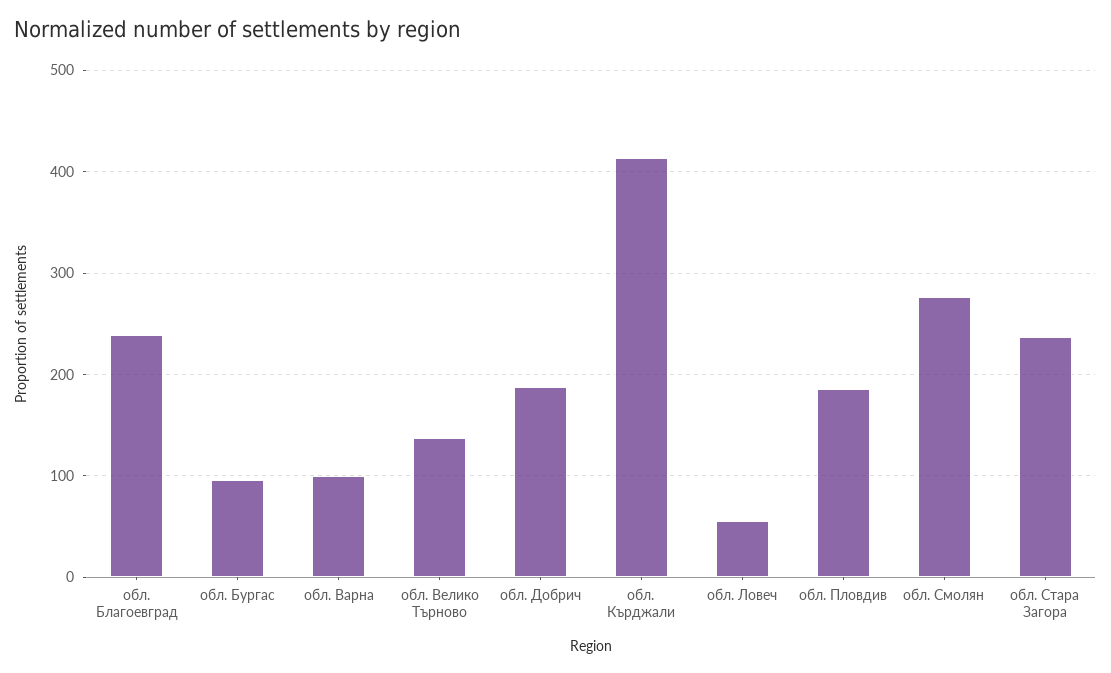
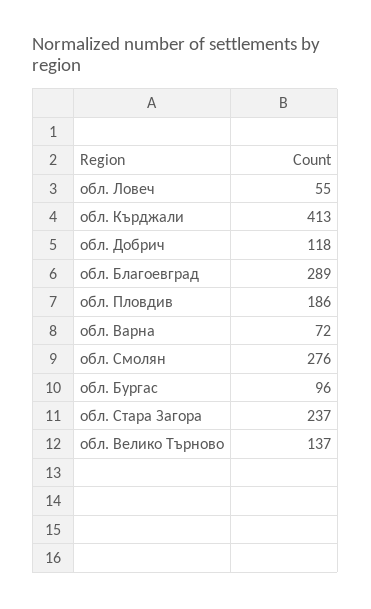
обл. Благоевград: 240 -> 289
обл. Варна: 100 -> 72
обл. Добрич: 190 -> 118

